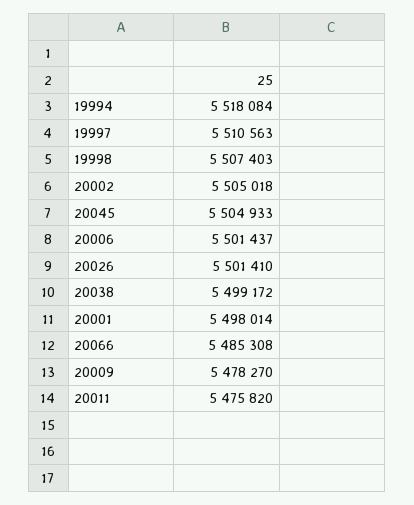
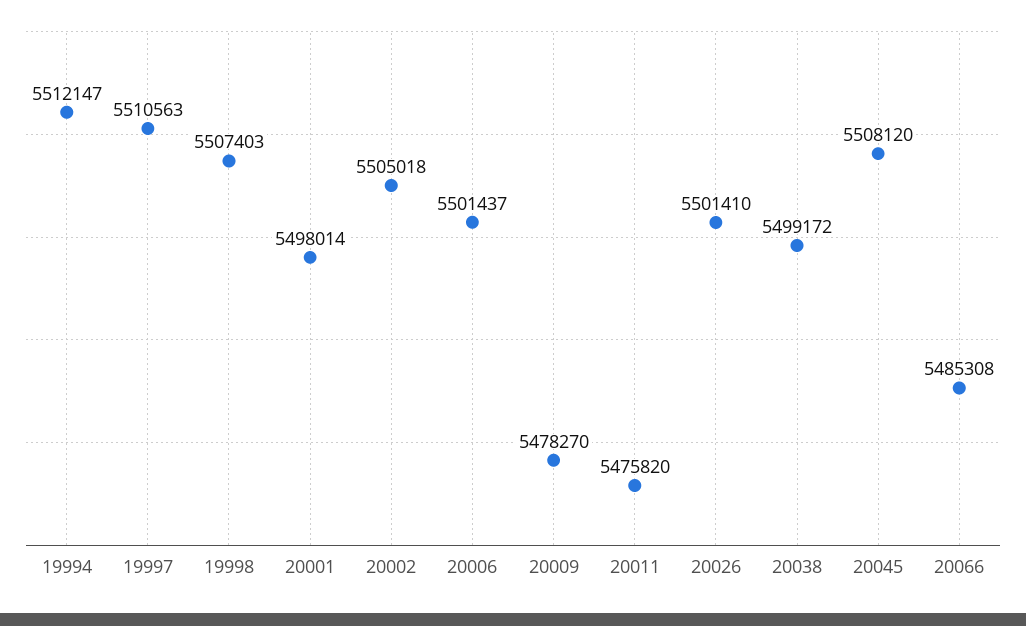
19994: 5518084 -> 5512147
20045: 5504933 -> 5508120

